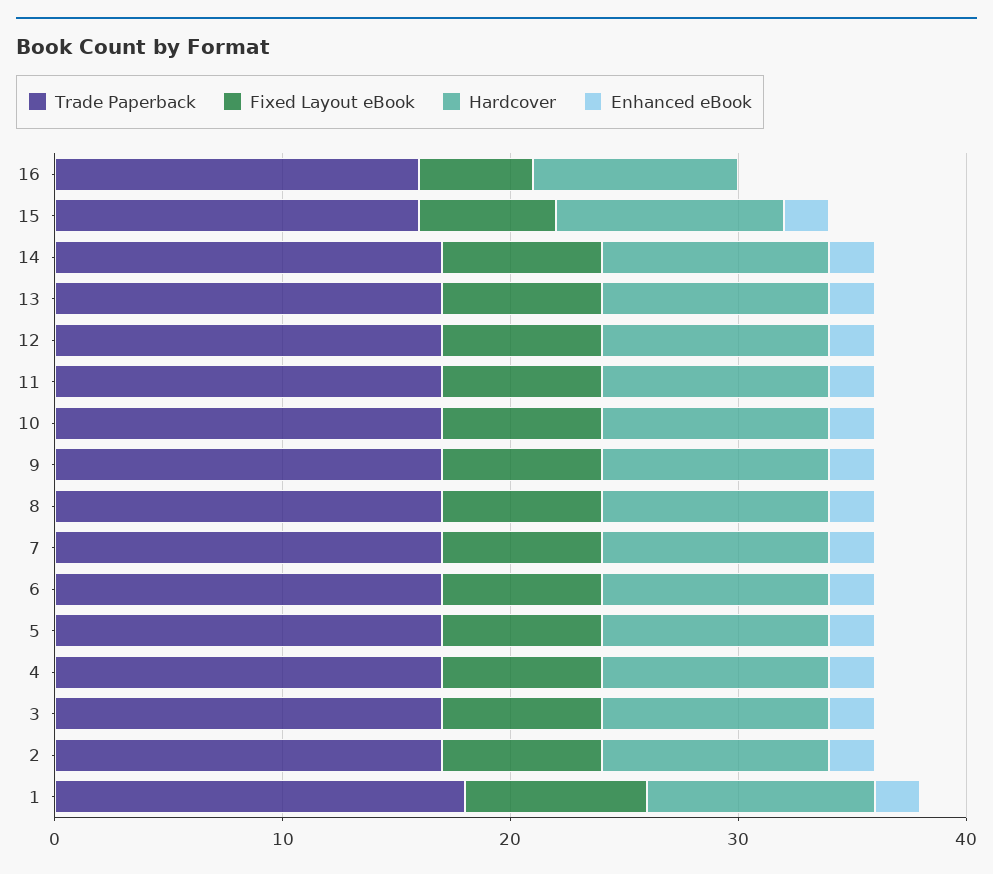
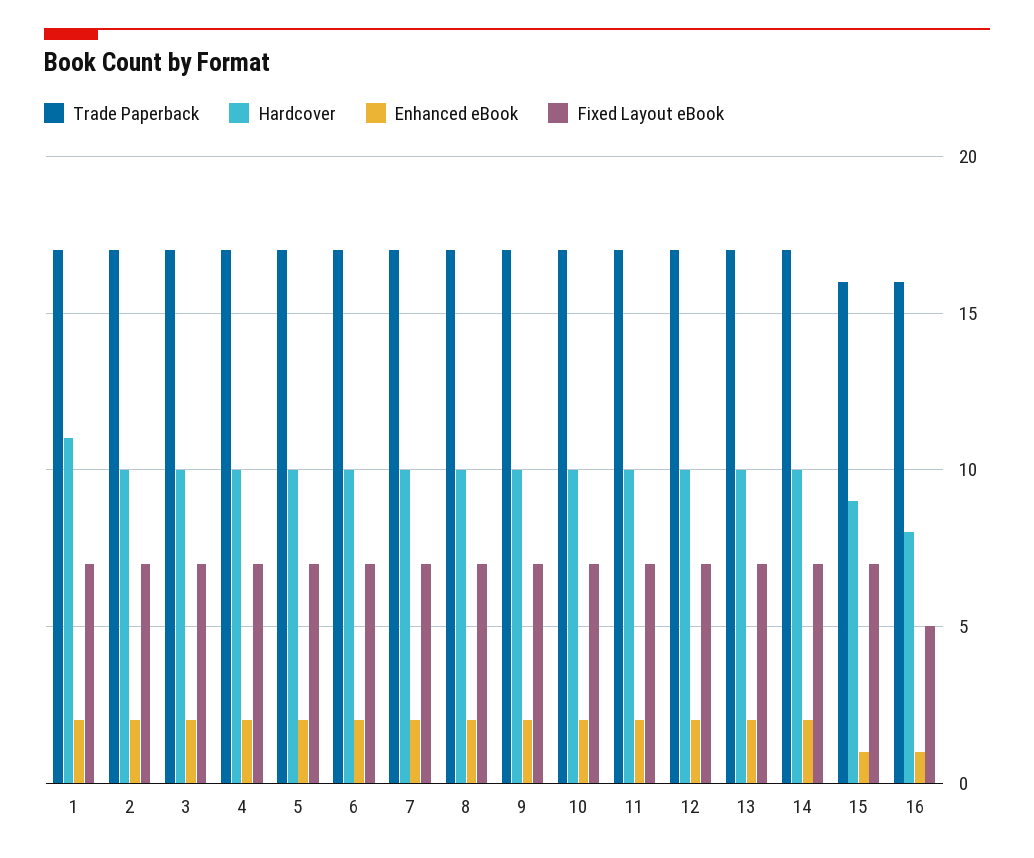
Hardcover, 16: 9 -> 8
Enhanced eBook, 16: 0 -> 1
Fixed Layout eBook, 15: 6 -> 7
Hardcover, 15: 10 -> 9
Enhanced eBook, 15: 2 -> 1
Trade Paperback, 1: 18 -> 17
Fixed Layout eBook, 1: 8 -> 7
Hardcover, 1: 10 -> 11

